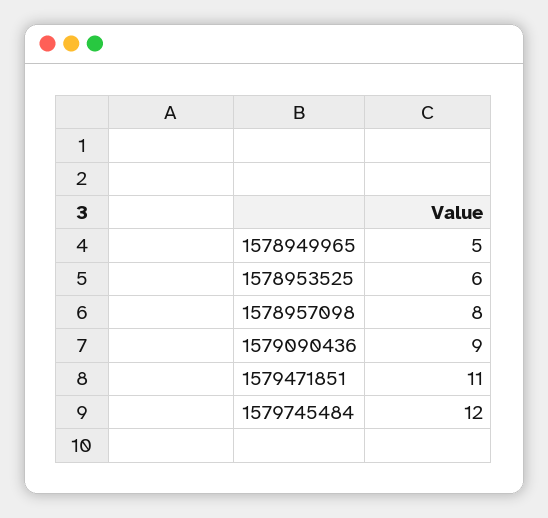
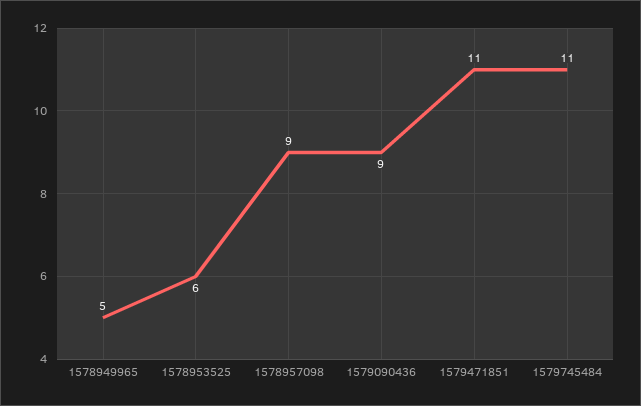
1578957098: 8 -> 9
1579745484: 12 -> 11

